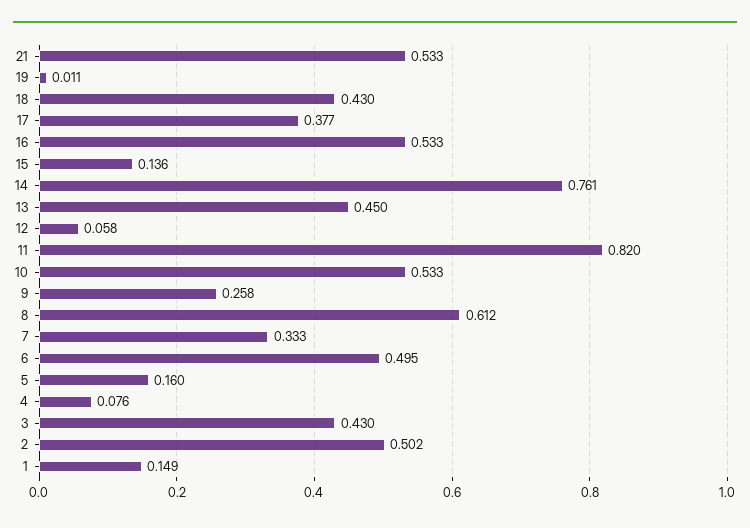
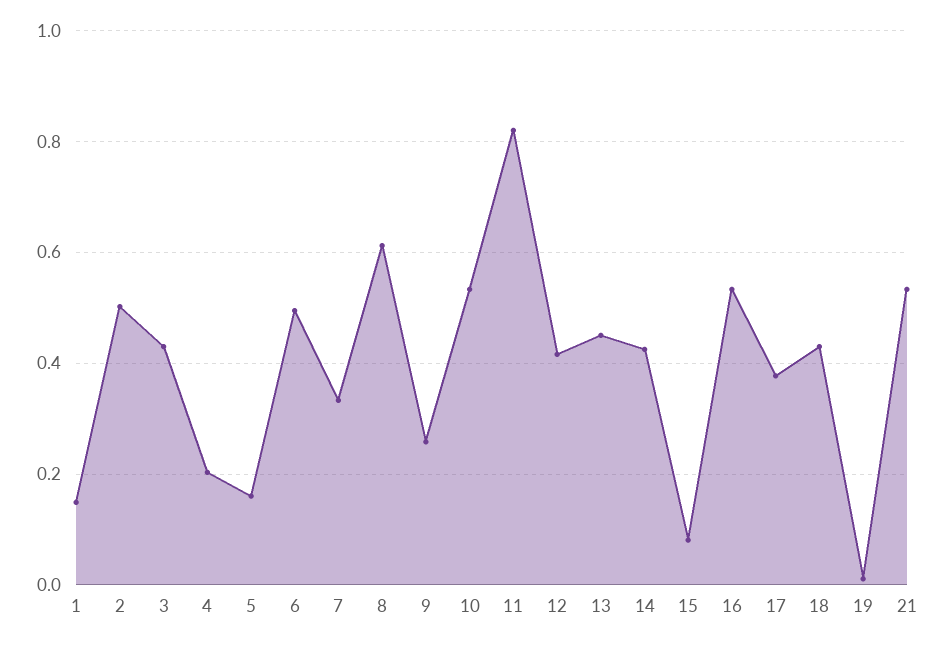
15: 0.136 -> 0.08
14: 0.761 -> 0.42
12: 0.058 -> 0.42
4: 0.076 -> 0.2

